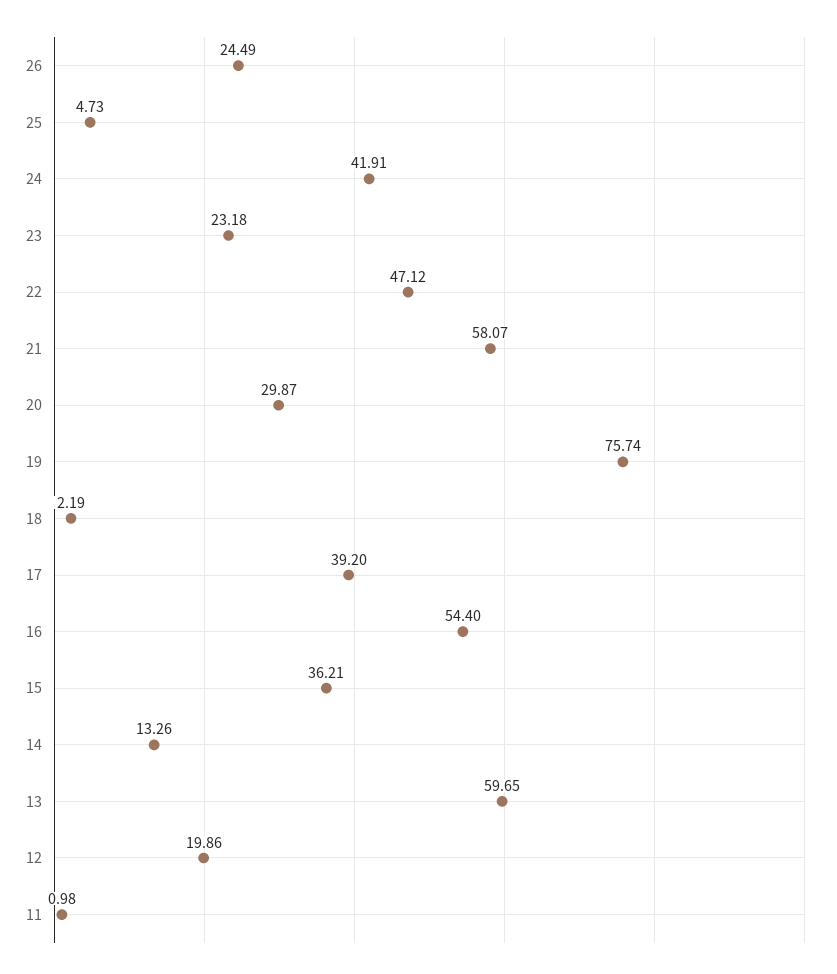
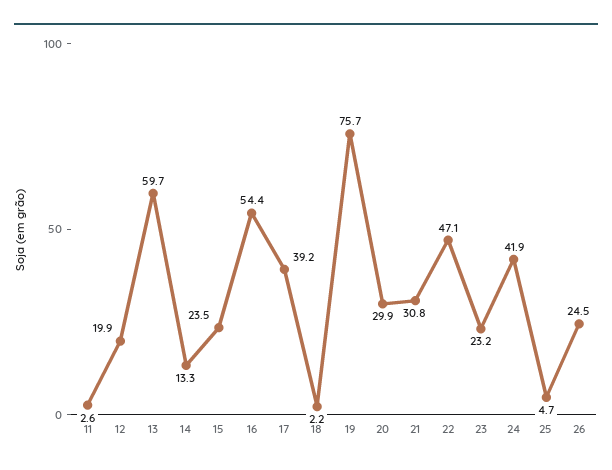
21: 58.07 -> 30.8
15: 36.21 -> 23.5
11: 0.98 -> 2.6

